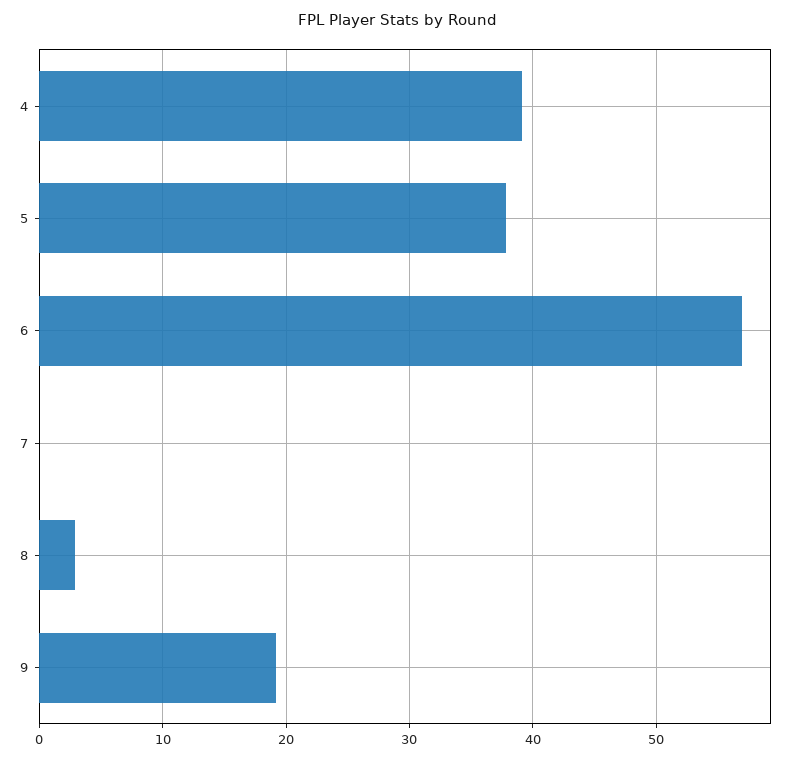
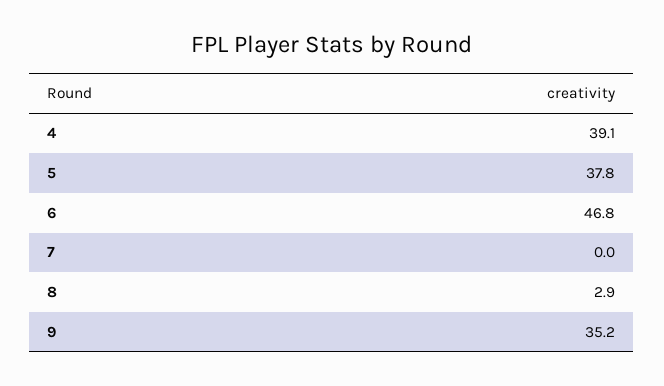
6: 57 -> 46.8
9: 19 -> 35.2

